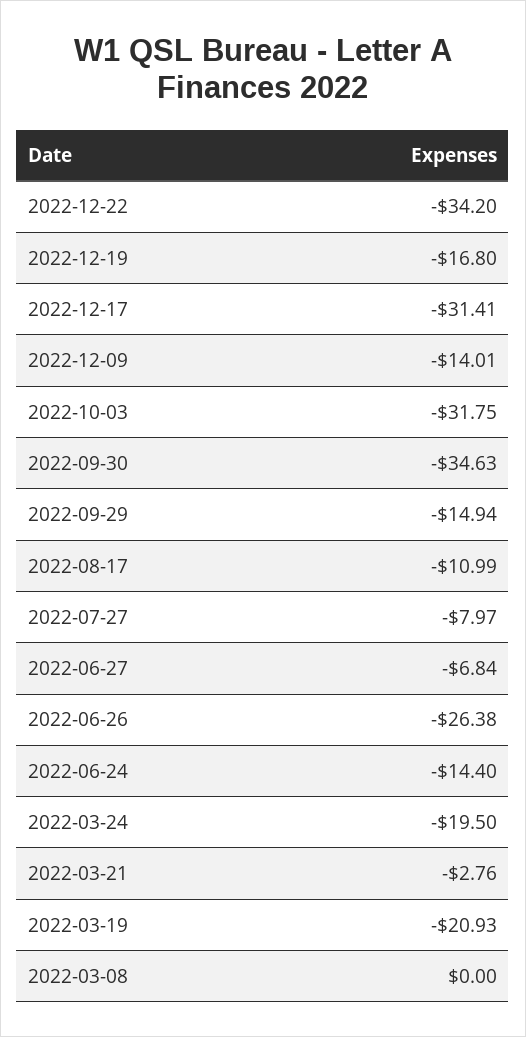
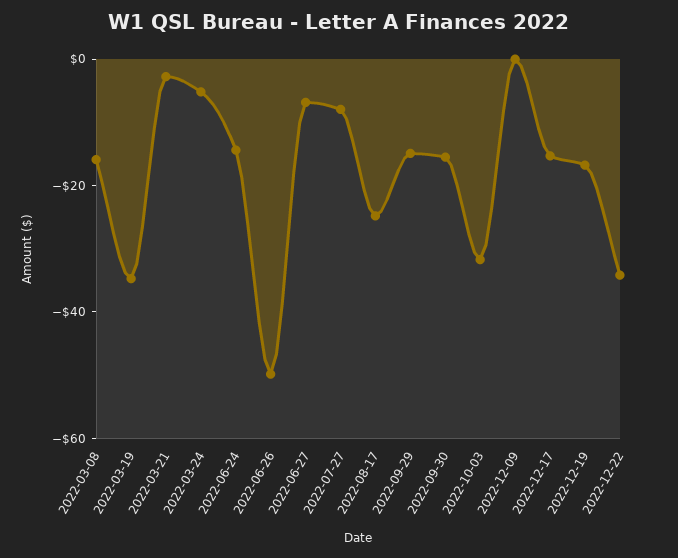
2022-12-17: -31.41 -> -15
2022-12-09: -14.01 -> 0
2022-09-30: -34.63 -> -15
2022-08-17: -10.99 -> -25
2022-06-26: -26.38 -> -50
2022-03-24: -19.5 -> -5
2022-03-19: -20.93 -> -35
2022-03-08: 0 -> -15

